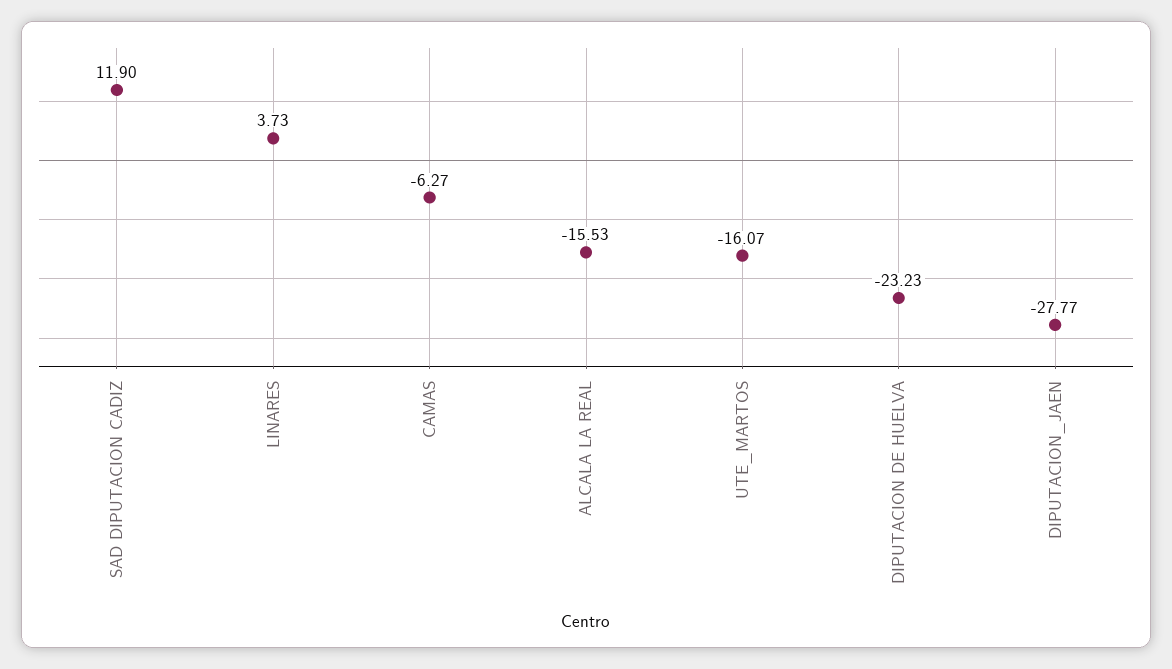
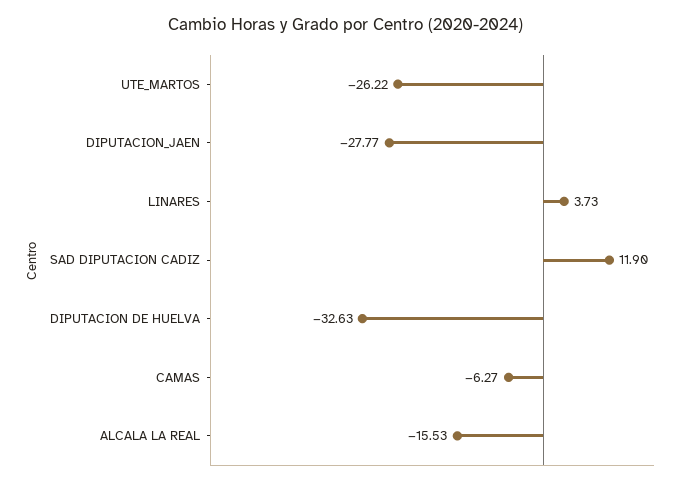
UTE_MARTOS: -16.07 -> -26.22
DIPUTACION DE HUELVA: -23.23 -> -32.63

